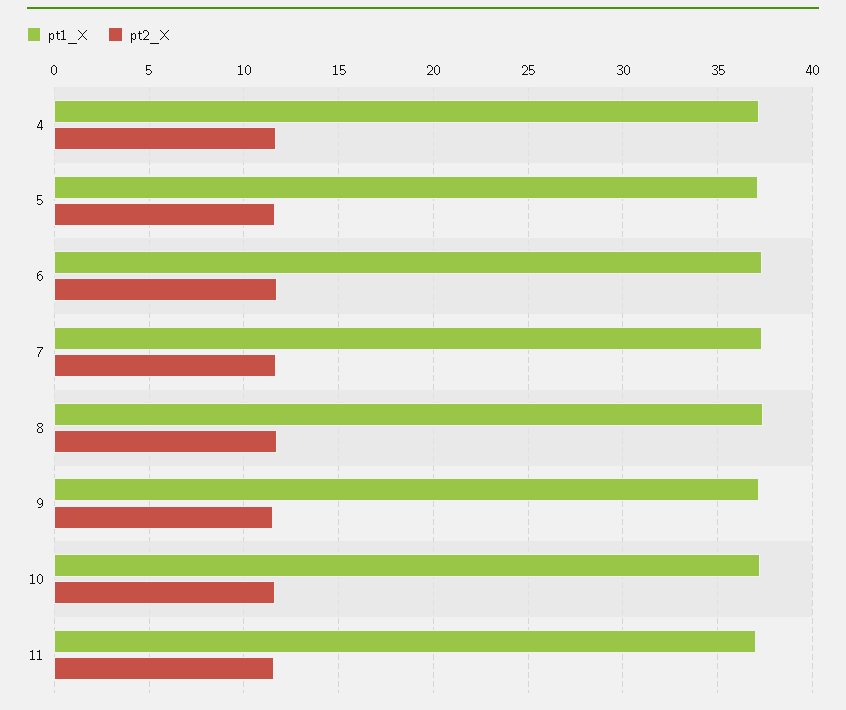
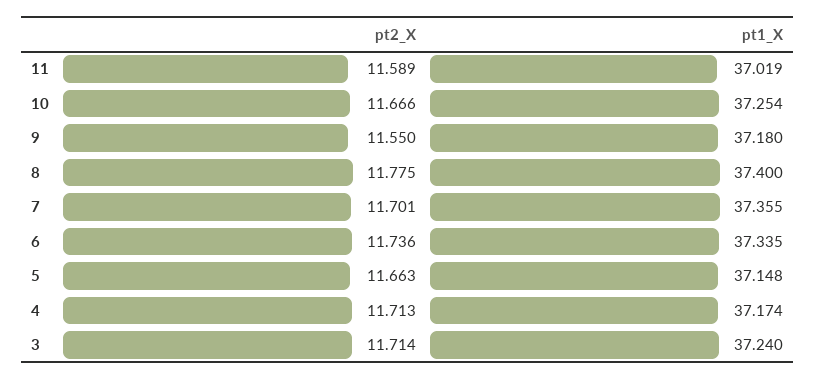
pt2_X, 3: none -> 11.714
pt1_X, 3: none -> 37.24

